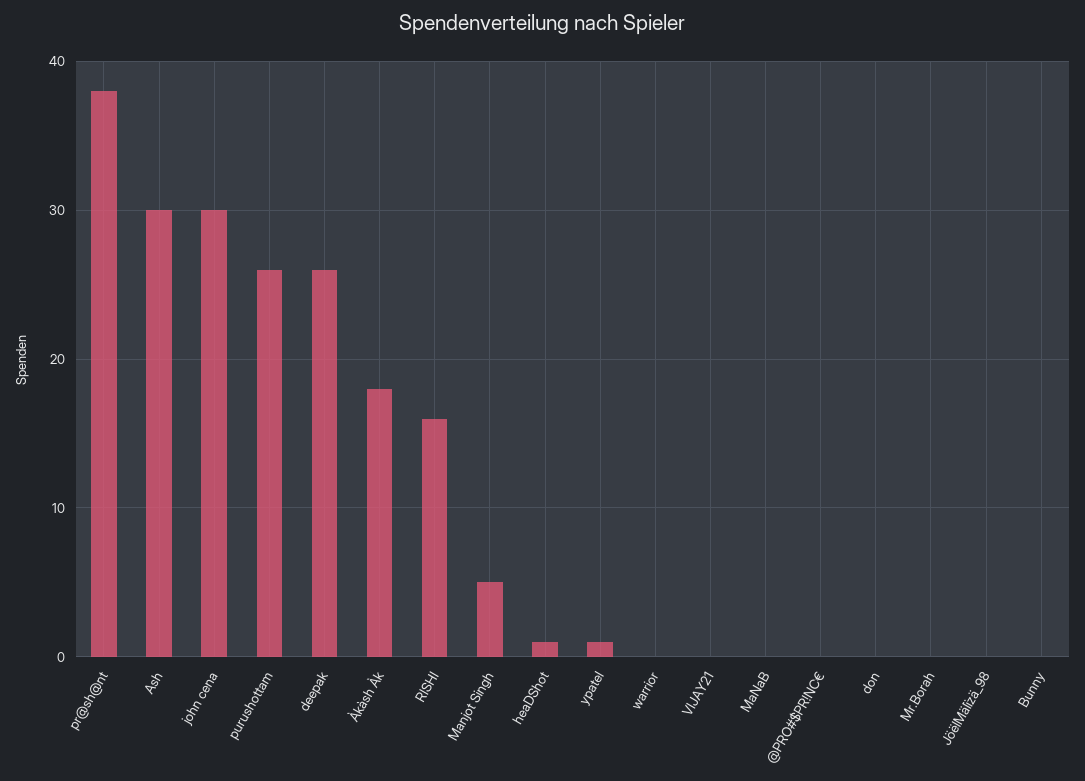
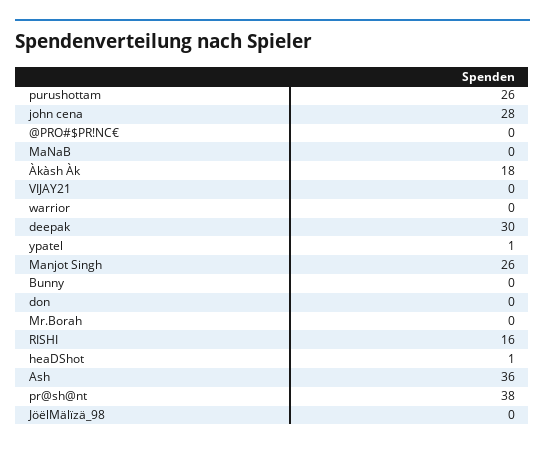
Ash: 30 -> 36
john cena: 30 -> 28
deepak: 26 -> 30
Manjot Singh: 5 -> 26

